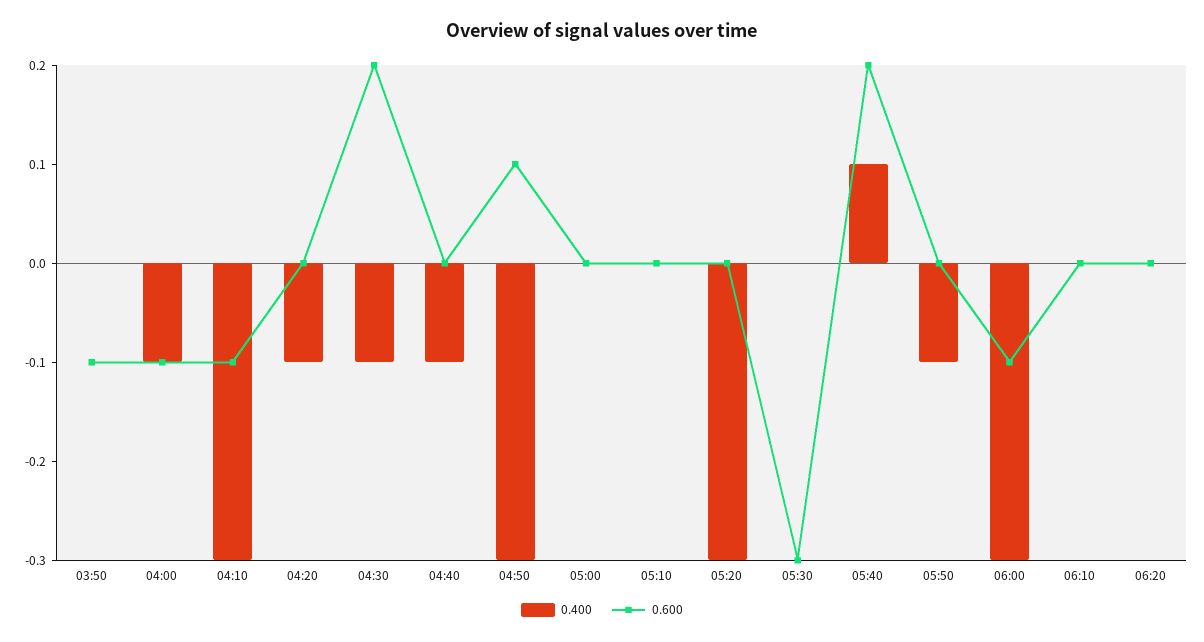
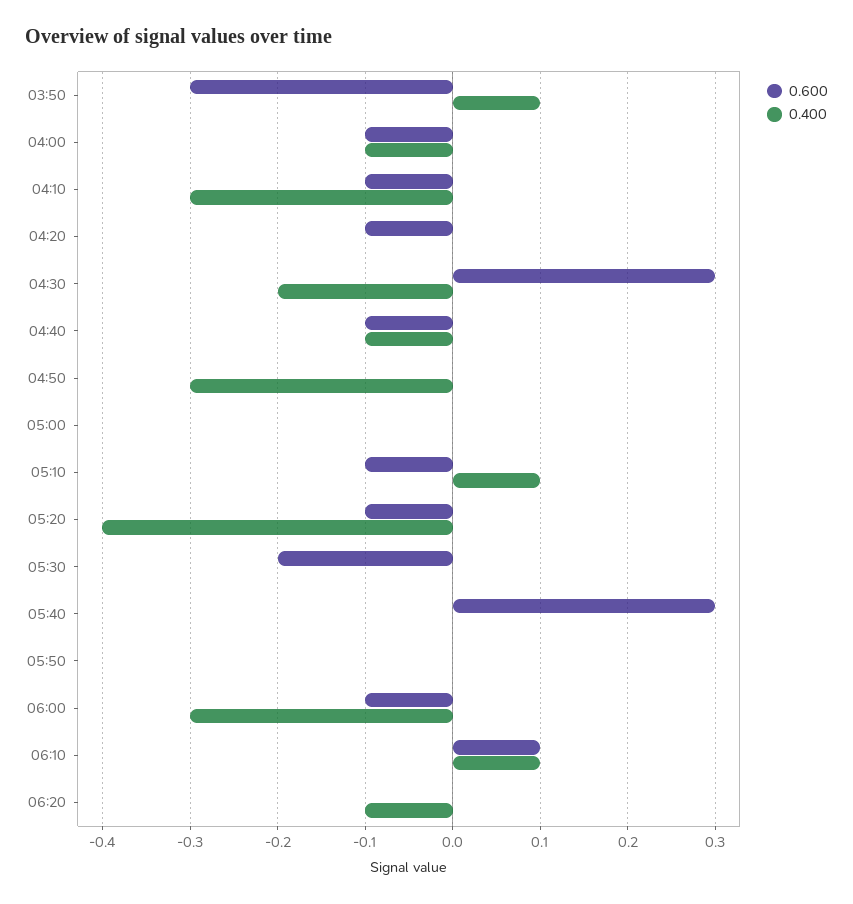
0.400, 03:50: 0 -> 0.1
0.600, 03:50: -0.1 -> -0.3
0.400, 04:20: -0.1 -> 0
0.600, 04:20: 0 -> -0.1
0.400, 04:30: -0.1 -> -0.2
0.600, 04:30: 0.2 -> 0.3
0.600, 04:40: 0 -> -0.1
0.600, 04:50: 0.1 -> 0
0.400, 05:10: 0 -> 0.1
0.600, 05:10: 0 -> -0.1
0.400, 05:20: -0.3 -> -0.4
0.600, 05:20: 0 -> -0.1
0.600, 05:30: -0.3 -> -0.2
0.400, 05:40: 0.1 -> 0
0.600, 05:40: 0.2 -> 0.3
0.400, 05:50: -0.1 -> 0
0.400, 06:10: 0 -> 0.1
0.600, 06:10: 0 -> 0.1
0.400, 06:20: 0 -> -0.1

